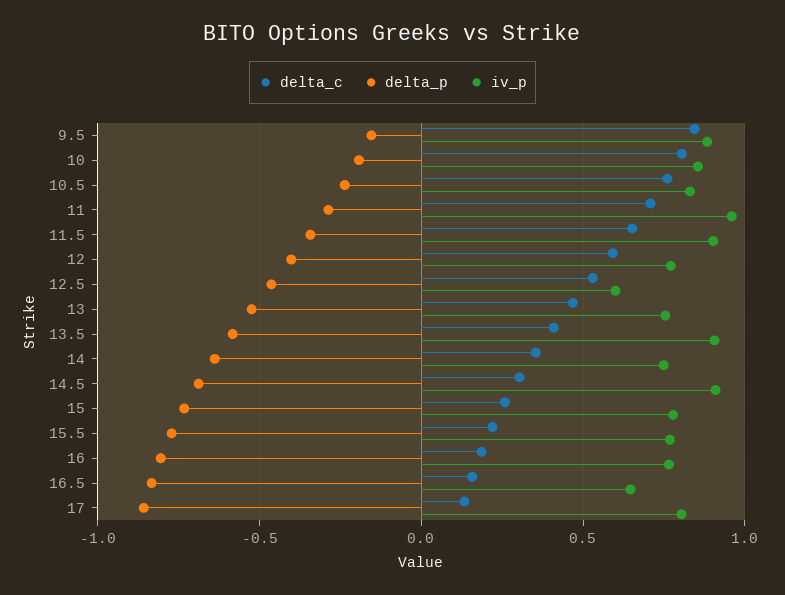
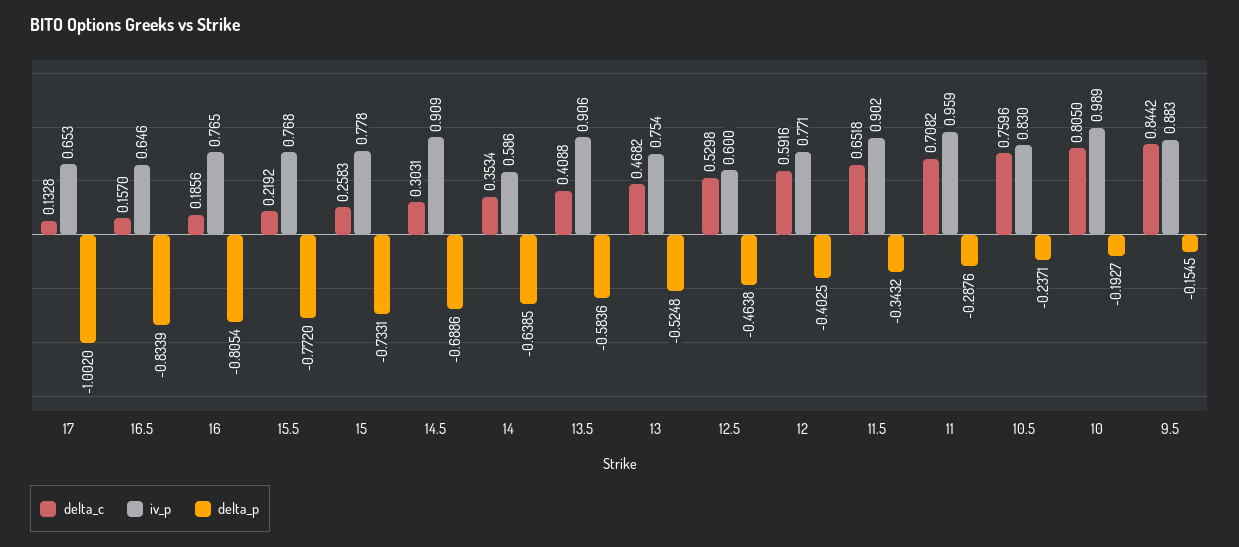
iv_p, 10: 0.85 -> 0.989
iv_p, 14: 0.75 -> 0.586
delta_p, 17: -0.85 -> -1.002
iv_p, 17: 0.8 -> 0.653

